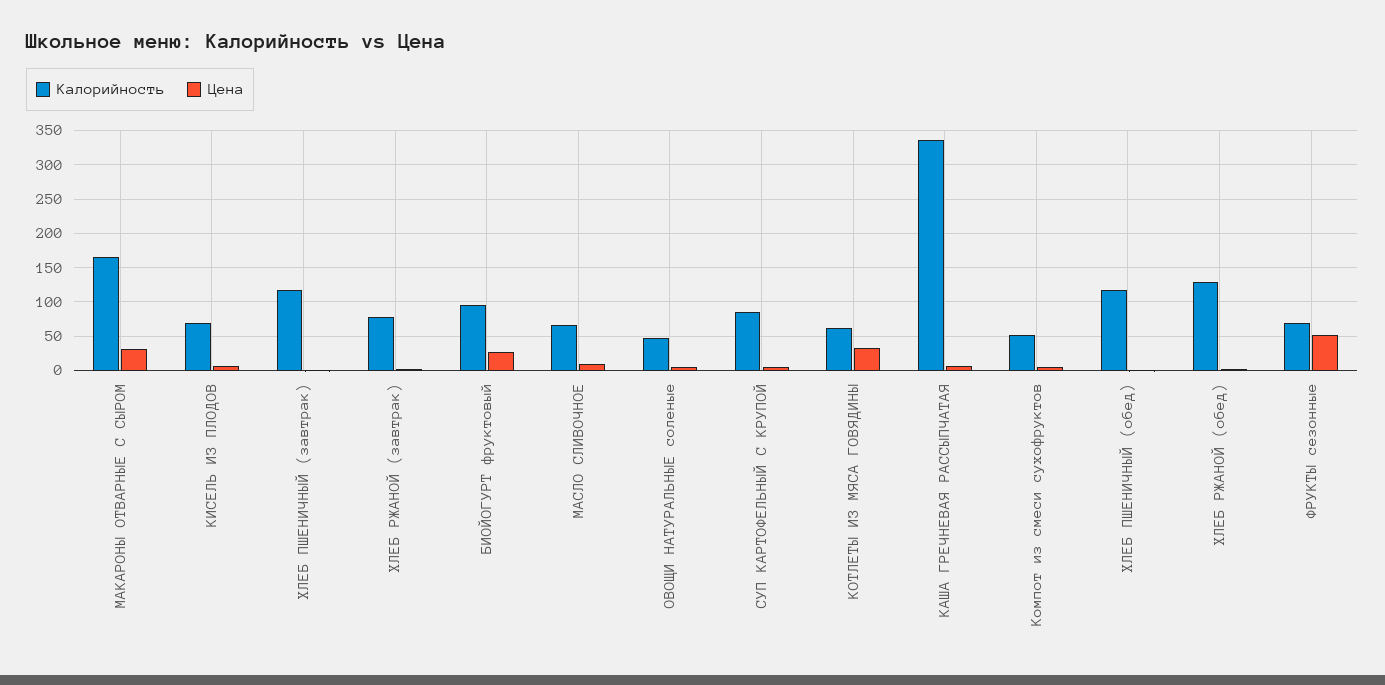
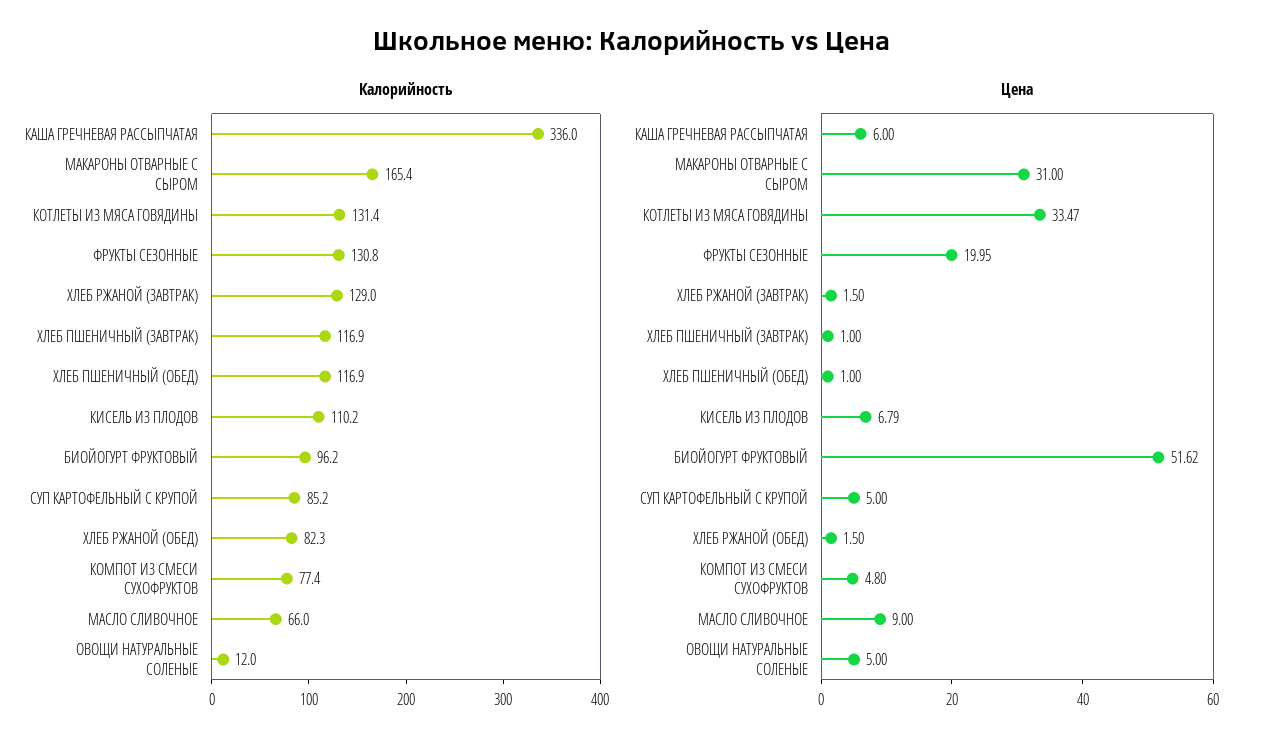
Калорийность, КИСЕЛЬ ИЗ ПЛОДОВ: 70 -> 110.2
Калорийность, ХЛЕБ РЖАНОЙ (завтрак): 80 -> 129
Цена, БИОЙОГУРТ фруктовый: 30 -> 51.62
Калорийность, ОВОЩИ НАТУРАЛЬНЫЕ соленые: 50 -> 12
Калорийность, КОТЛЕТЫ ИЗ МЯСА ГОВЯДИНЫ: 60 -> 131.4
Калорийность, Компот из смеси сухофруктов: 50 -> 77.4
Калорийность, ХЛЕБ РЖАНОЙ (обед): 130 -> 82.3
Калорийность, ФРУКТЫ сезонные: 70 -> 130.8
Цена, ФРУКТЫ сезонные: 50 -> 19.95

